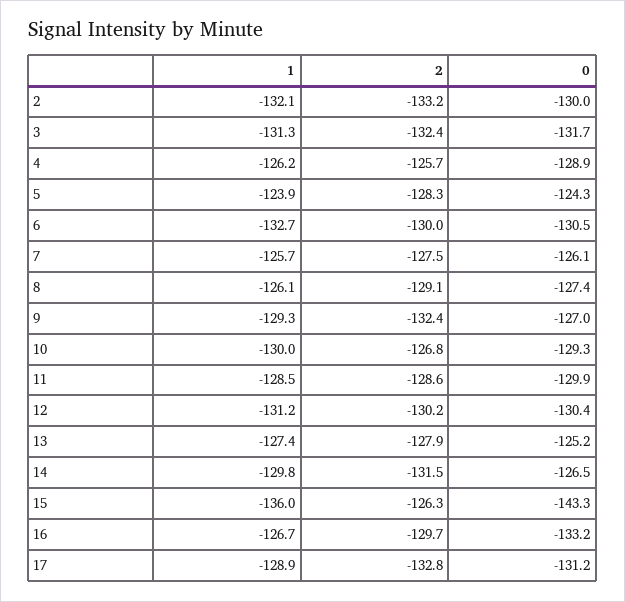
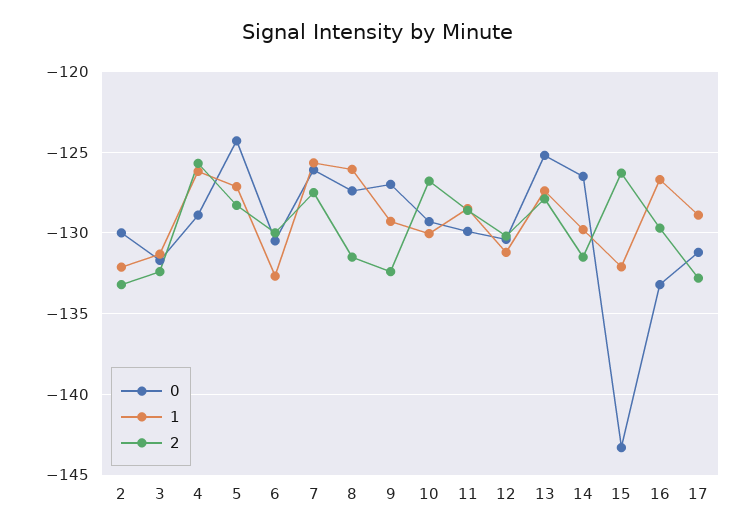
1, 5: -123.9 -> -127
2, 8: -129.1 -> -131.5
1, 15: -136 -> -132

